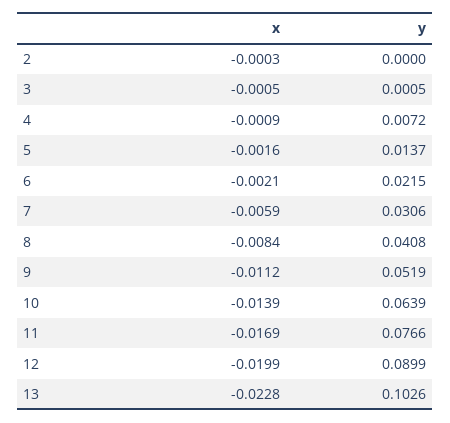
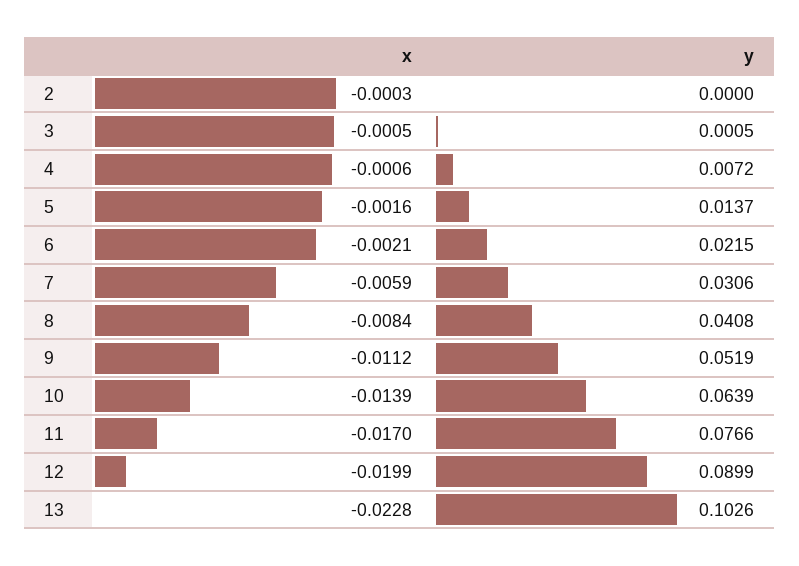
x, 4: -0.0009 -> -0.0006
x, 11: -0.0169 -> -0.017

